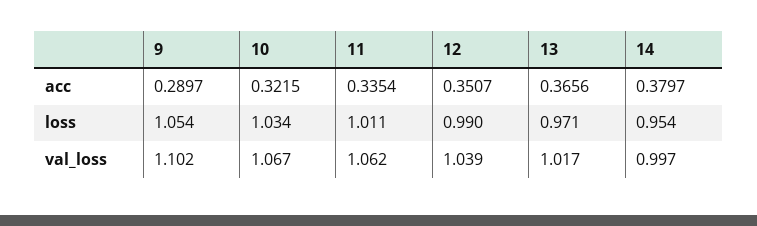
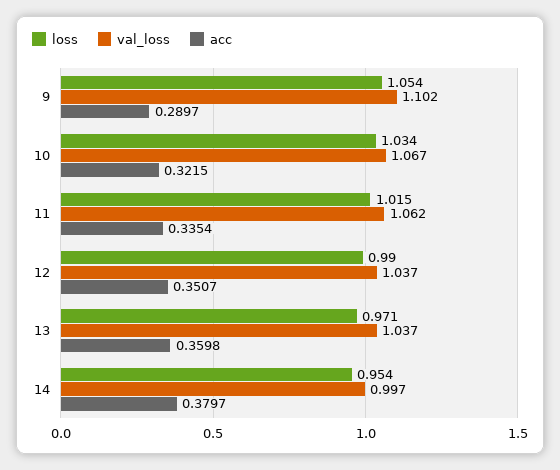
acc, 13: 0.3656 -> 0.3598
loss, 11: 1.011 -> 1.015
val_loss, 12: 1.039 -> 1.037
val_loss, 13: 1.017 -> 1.037

